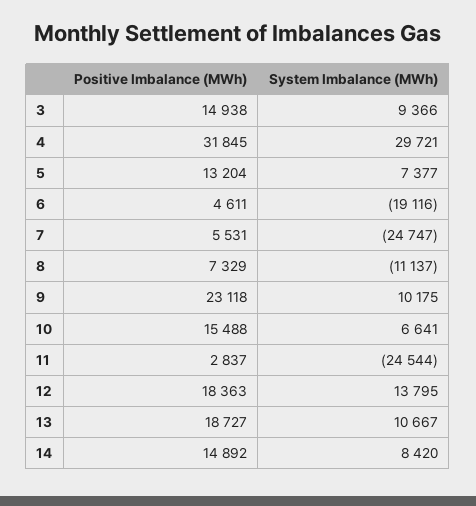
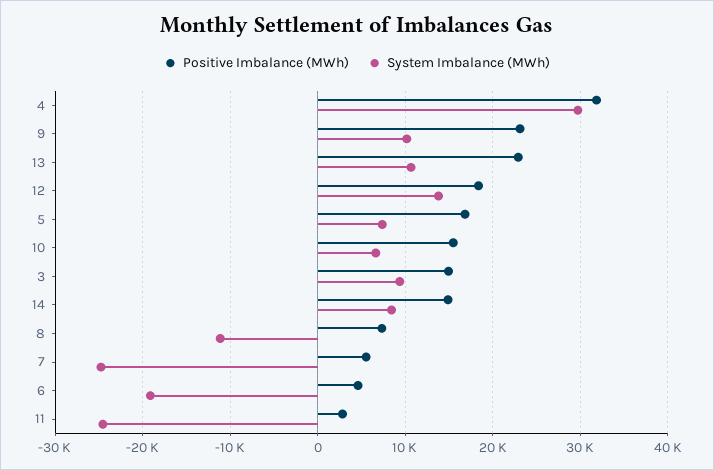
Positive Imbalance (MWh), 5: 13204 -> 17000
Positive Imbalance (MWh), 13: 18727 -> 23000

